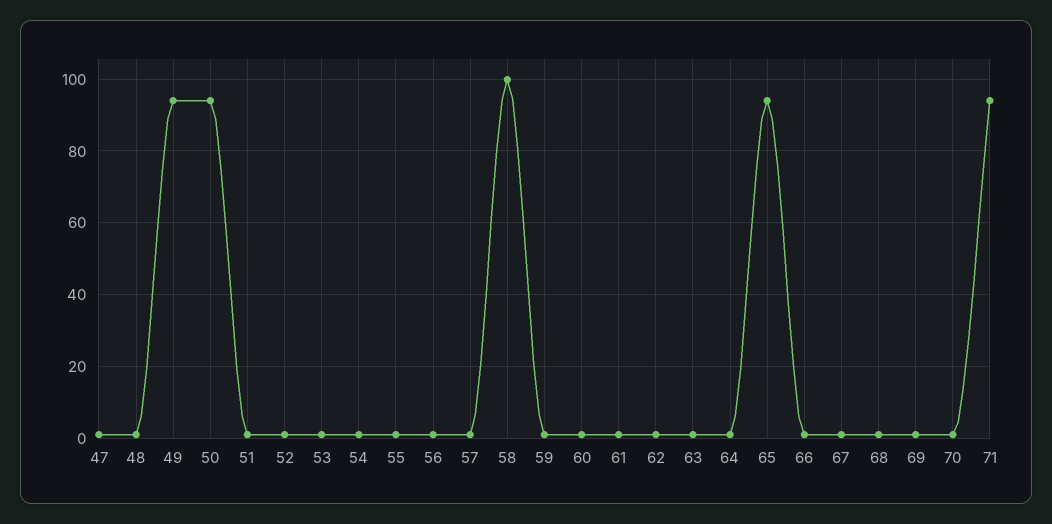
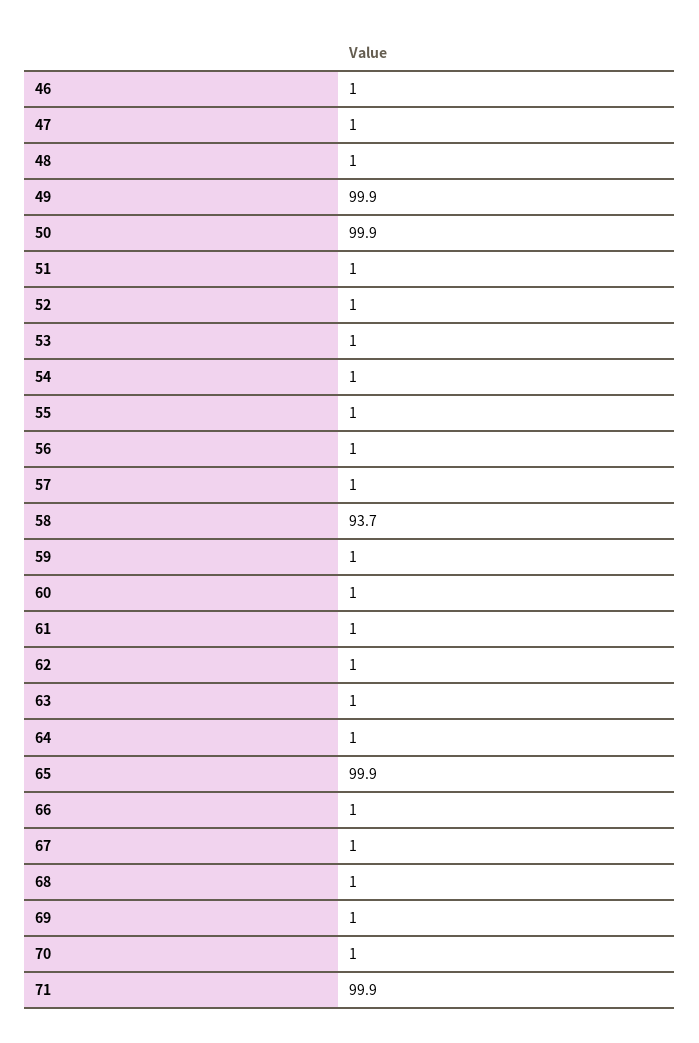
49: 94 -> 99.9
50: 94 -> 99.9
58: 100 -> 93.7
65: 94 -> 99.9
71: 94 -> 99.9
46: none -> 1

